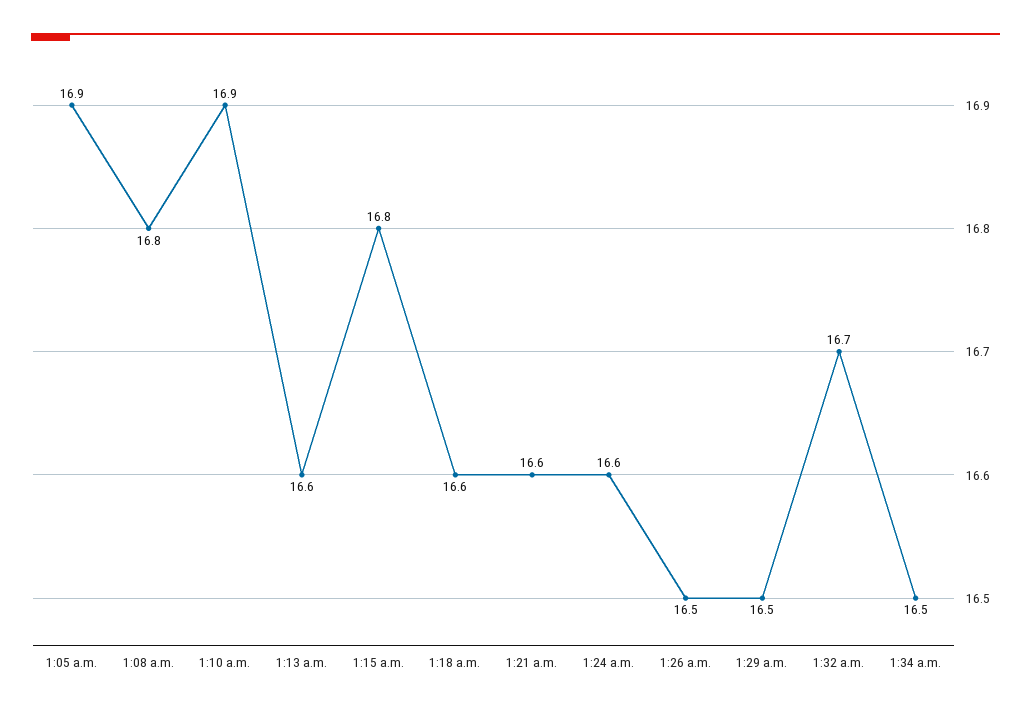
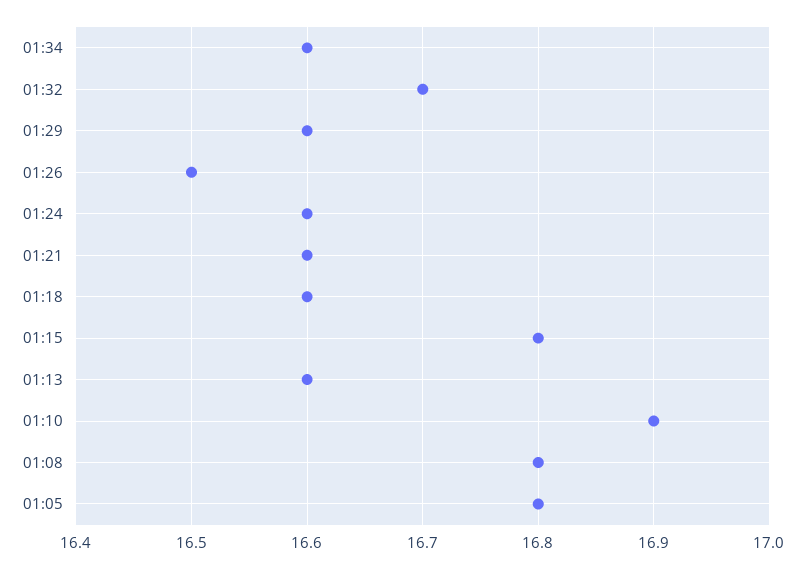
1:05 a.m.: 16.9 -> 16.8
1:29 a.m.: 16.5 -> 16.6
1:34 a.m.: 16.5 -> 16.6

